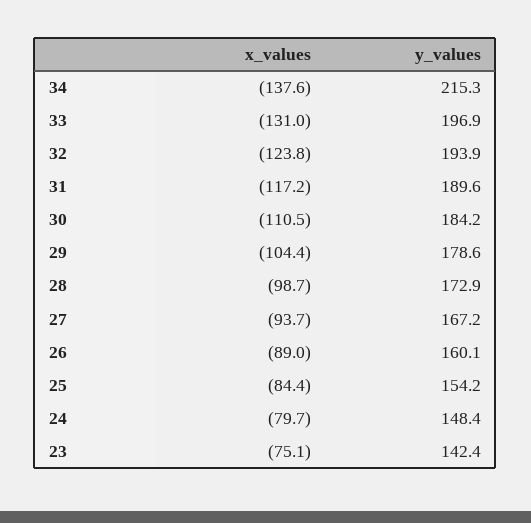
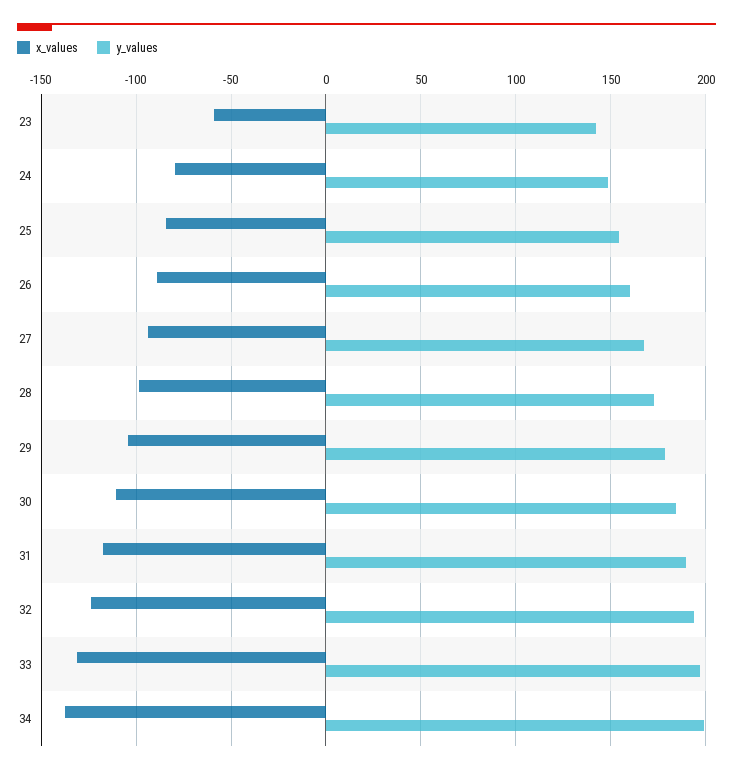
y_values, 34: 215.3 -> 200
x_values, 23: -75.1 -> -60

